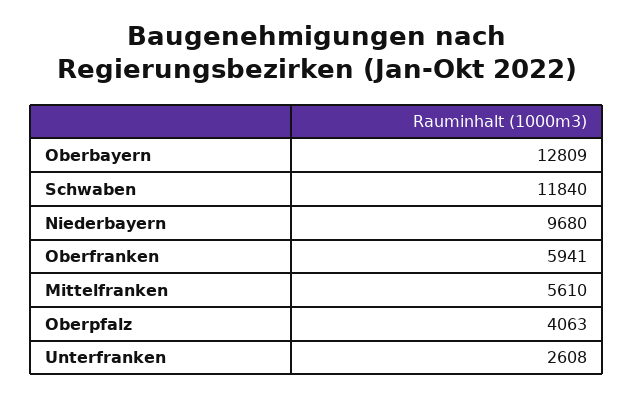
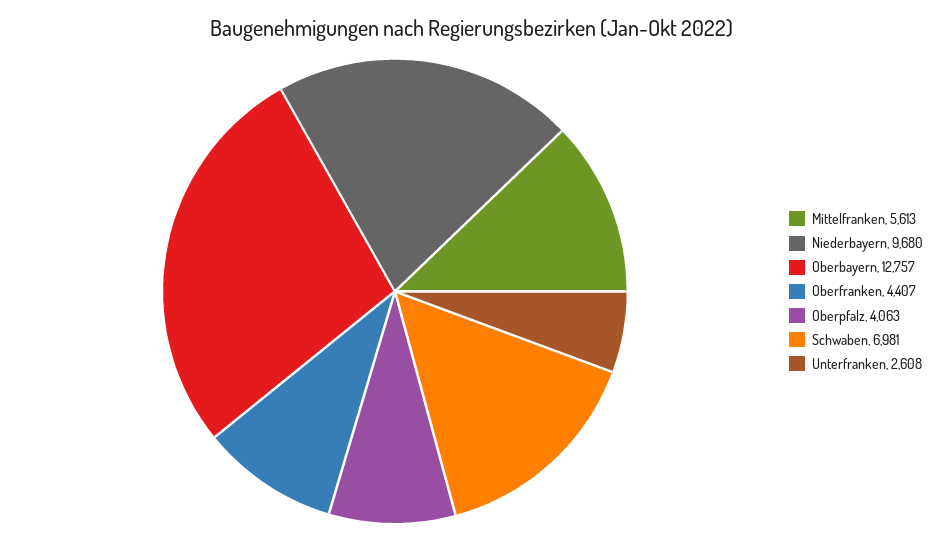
Oberbayern: 12809 -> 12757
Schwaben: 11840 -> 6981
Oberfranken: 5941 -> 4407
Mittelfranken: 5610 -> 5613

